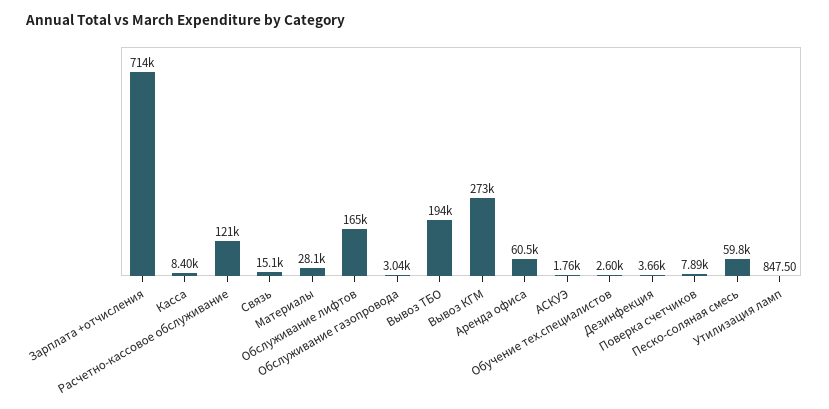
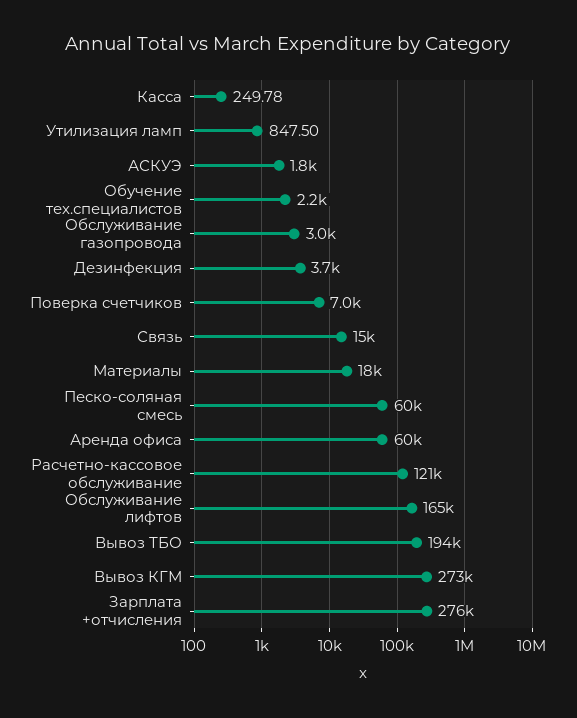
Зарплата +отчисления: 714000 -> 276000
Касса: 8400 -> 249.78
Материалы: 28100 -> 18000
Обучение тех.специалистов: 2600 -> 2200
Поверка счетчиков: 7890 -> 7000

